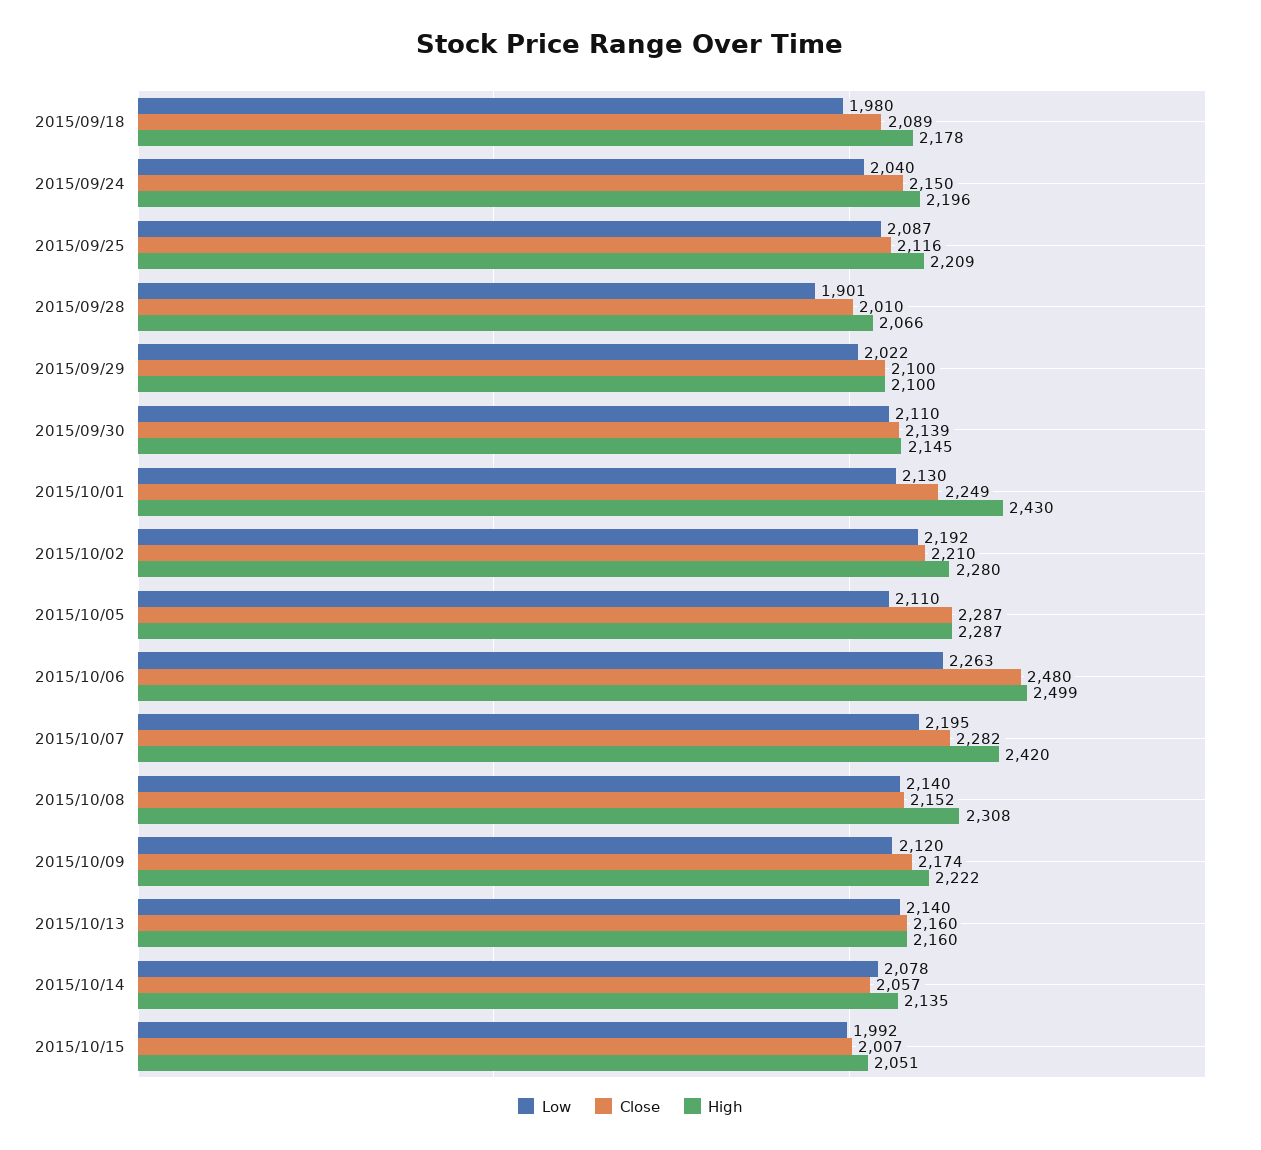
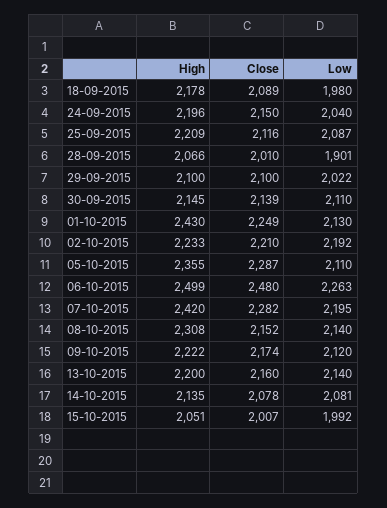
High, 2015/10/02: 2280 -> 2233
High, 2015/10/05: 2287 -> 2355
High, 2015/10/13: 2160 -> 2200
Low, 2015/10/14: 2078 -> 2081
Close, 2015/10/14: 2057 -> 2078

